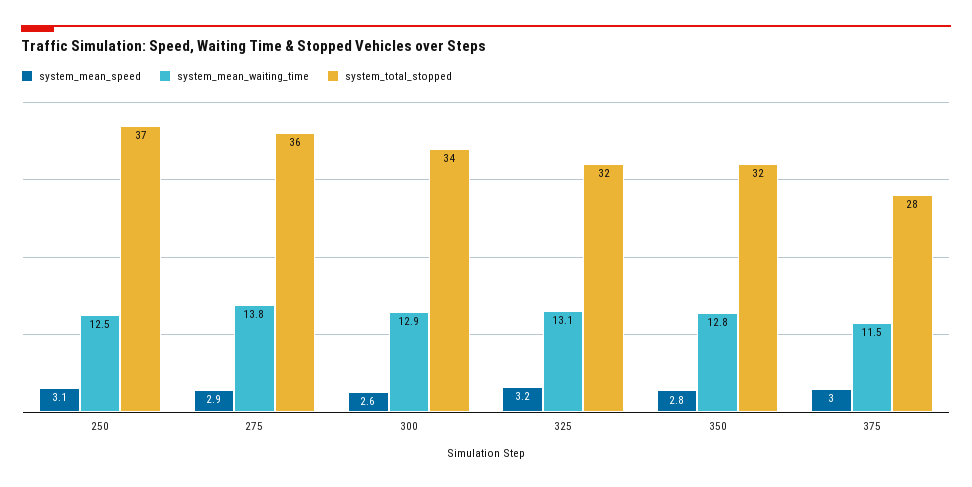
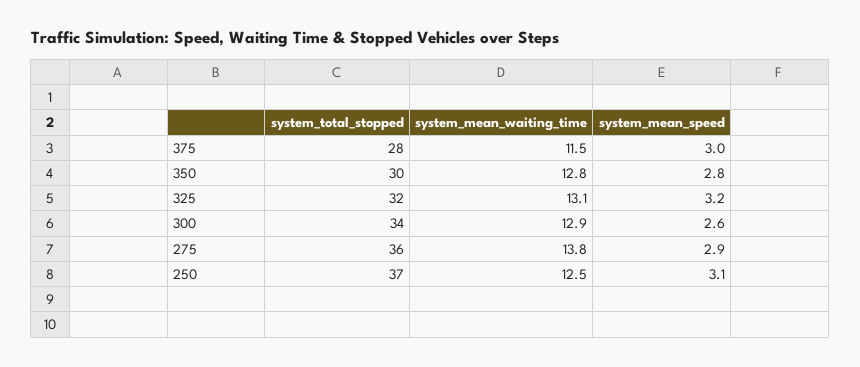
system_total_stopped, 350: 32 -> 30

